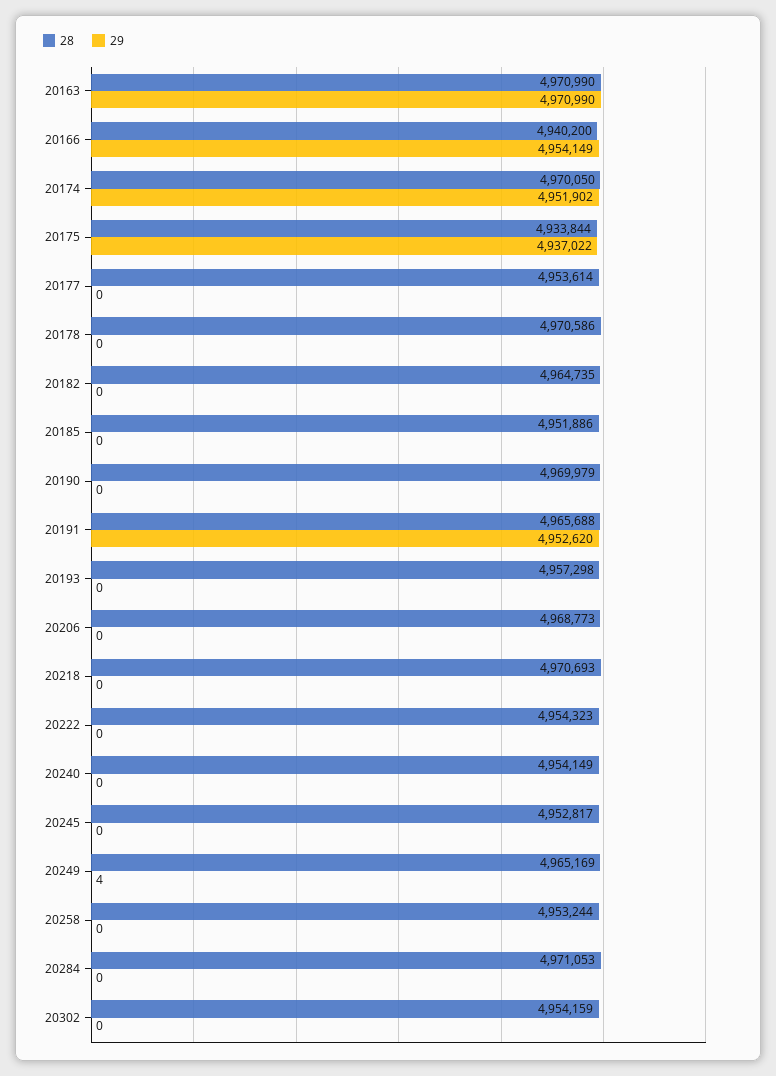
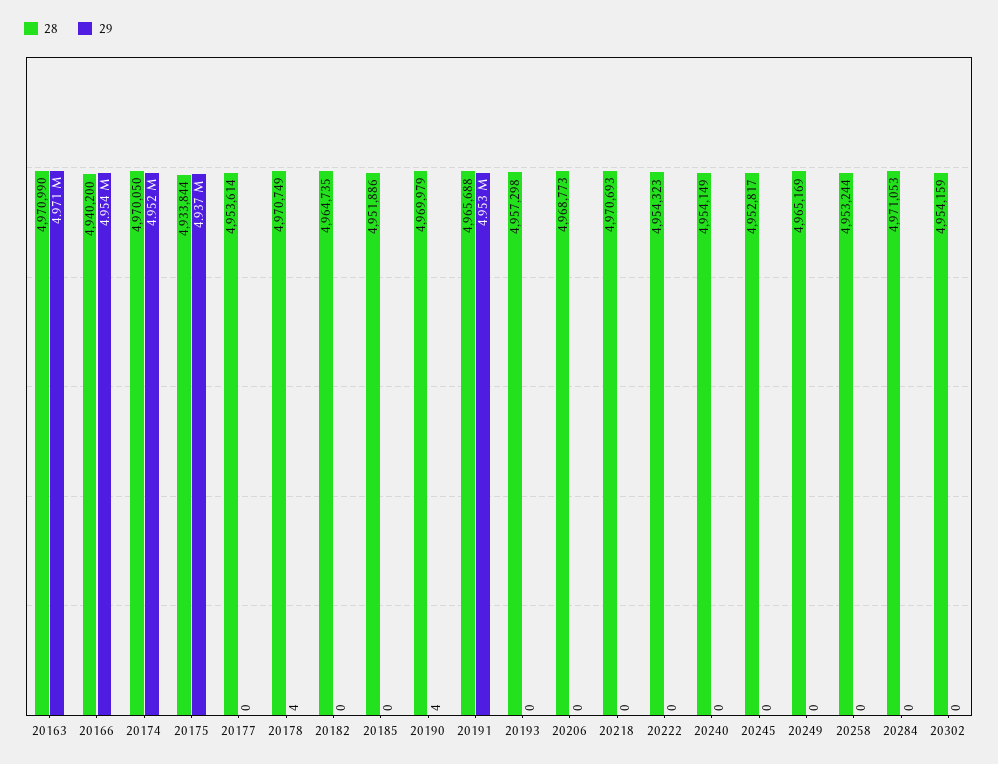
28, 20178: 4970586 -> 4970749
29, 20178: 0 -> 4
29, 20190: 0 -> 4
29, 20249: 4 -> 0

